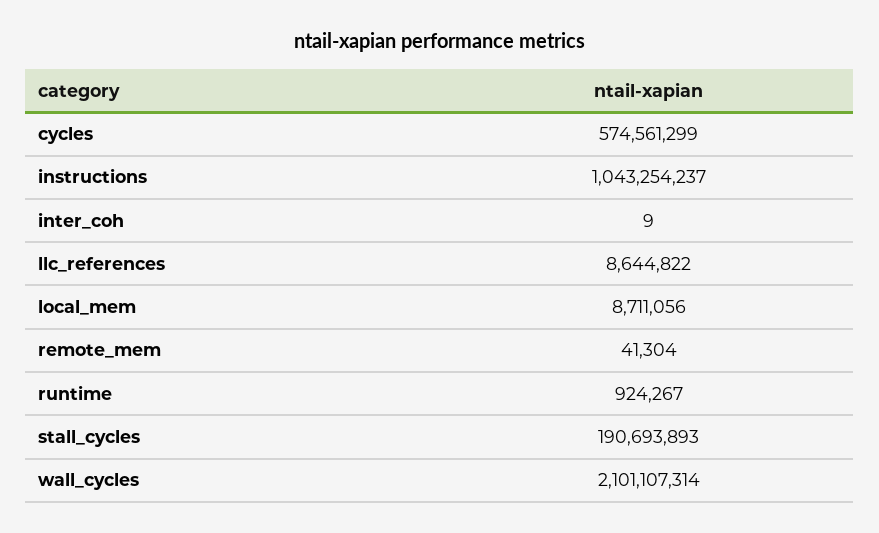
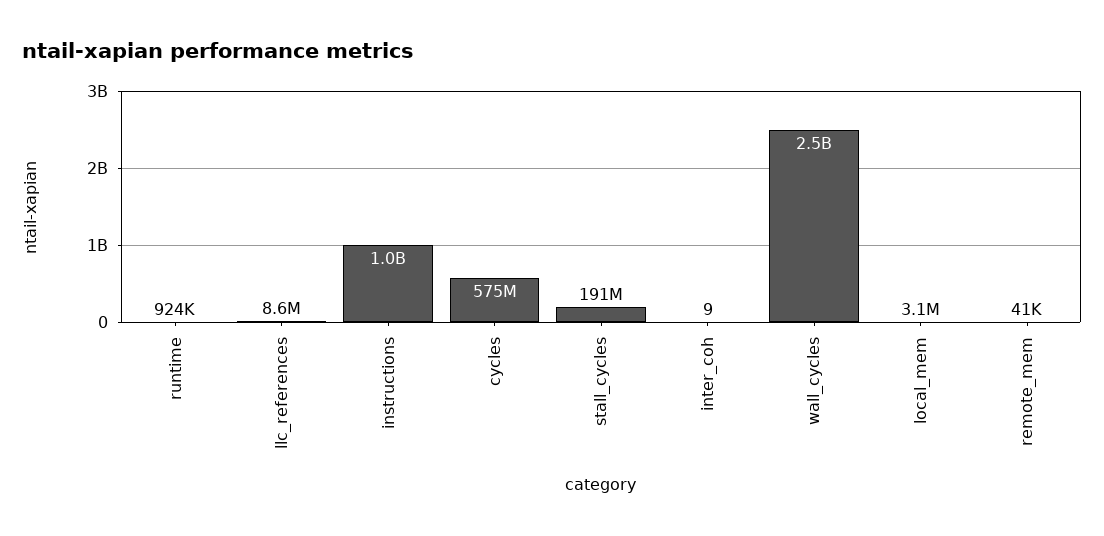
local_mem: 8711056 -> 3100000
wall_cycles: 2101107314 -> 2500000000

